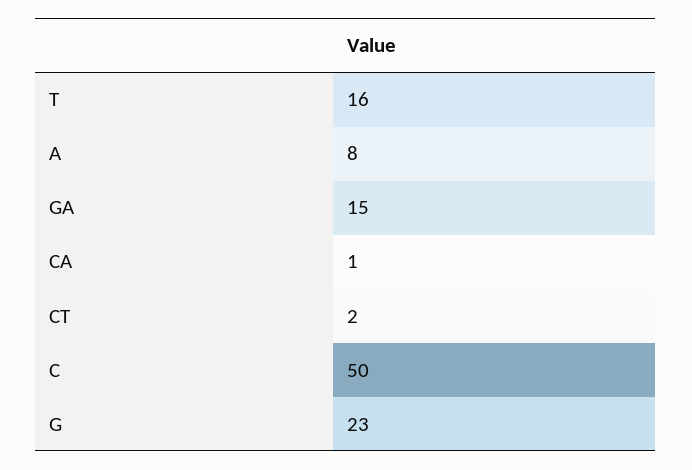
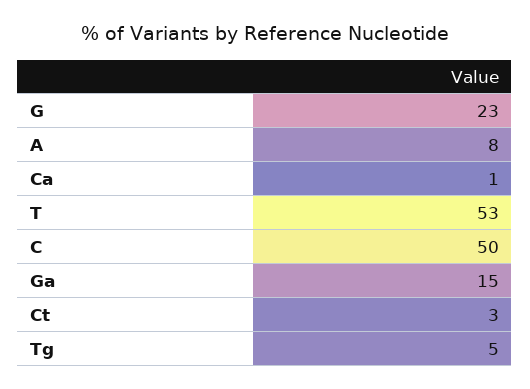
T: 16 -> 53
CT: 2 -> 3
Tg: none -> 5

